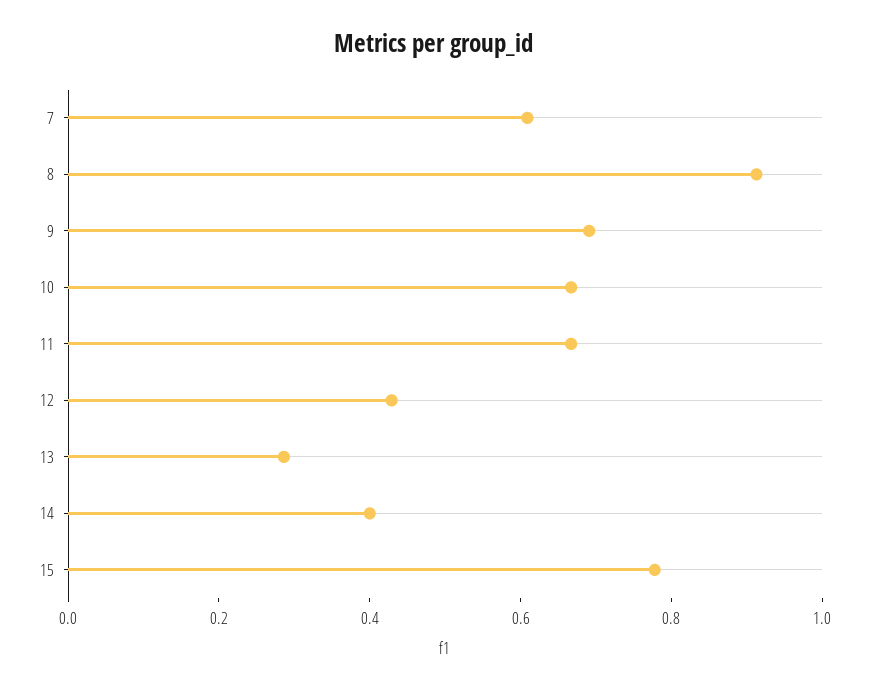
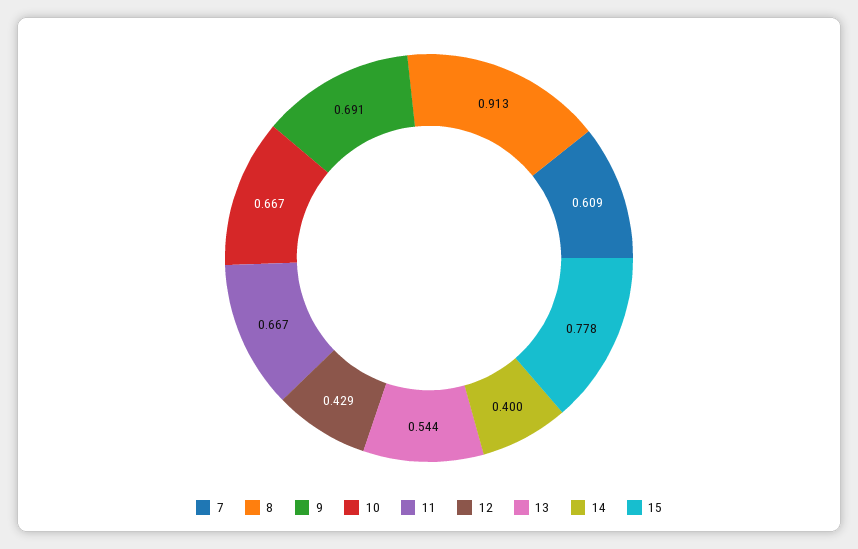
13: 0.3 -> 0.544

